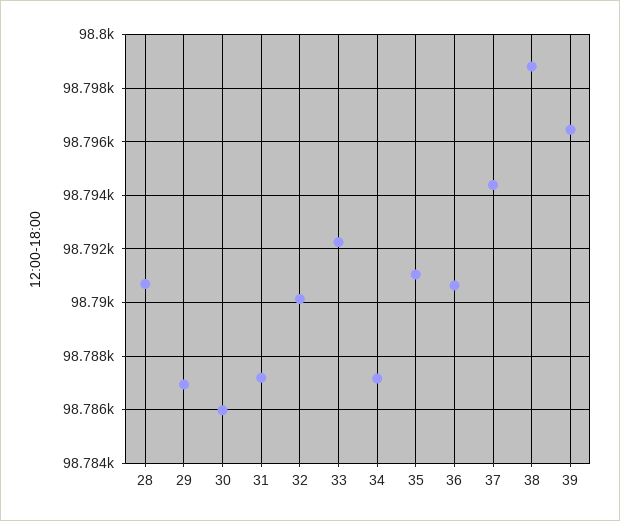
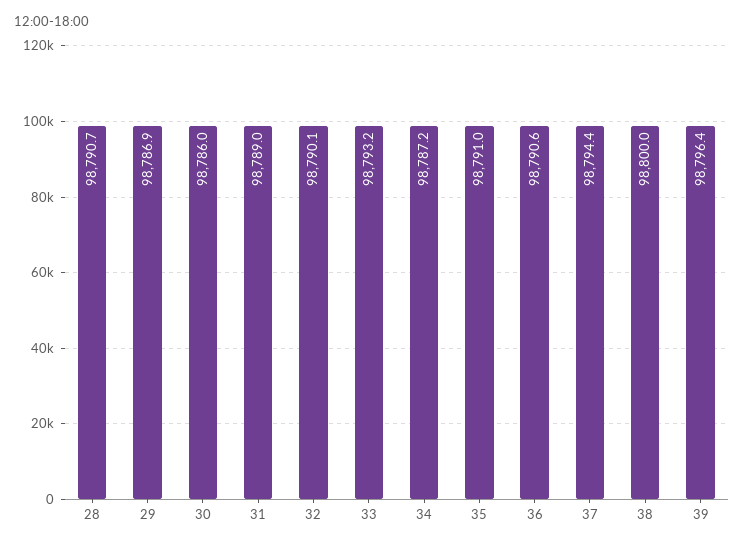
31: 98787.25 -> 98789
33: 98792.25 -> 98793.2
38: 98798.75 -> 98800

